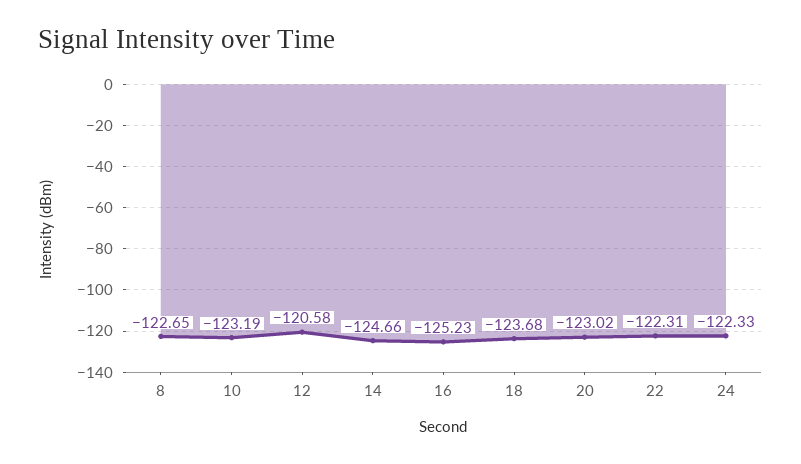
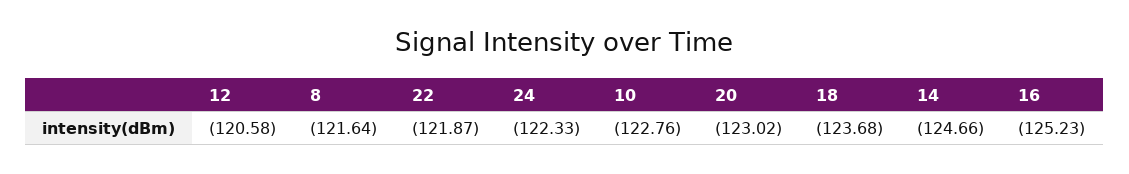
8: -122.65 -> -121.64
10: -123.19 -> -122.76
22: -122.31 -> -121.87

